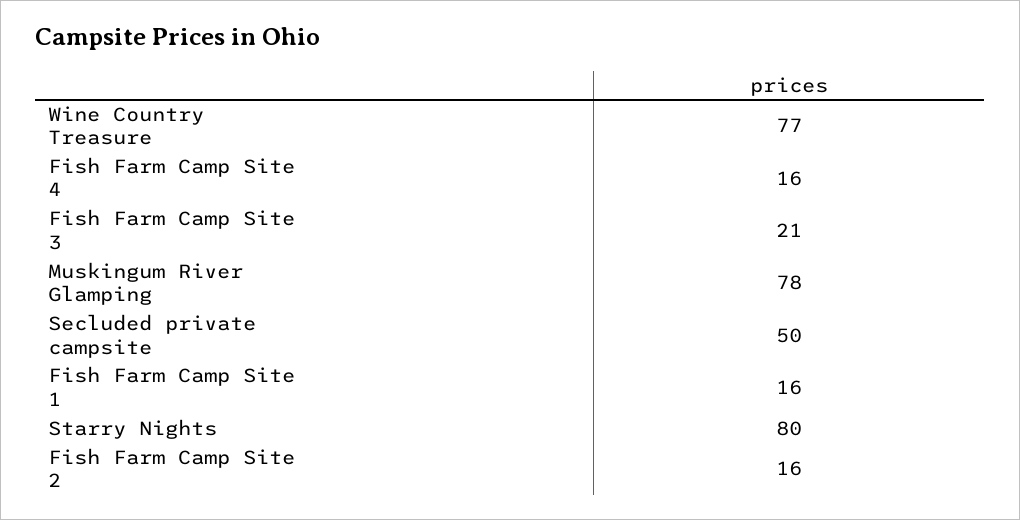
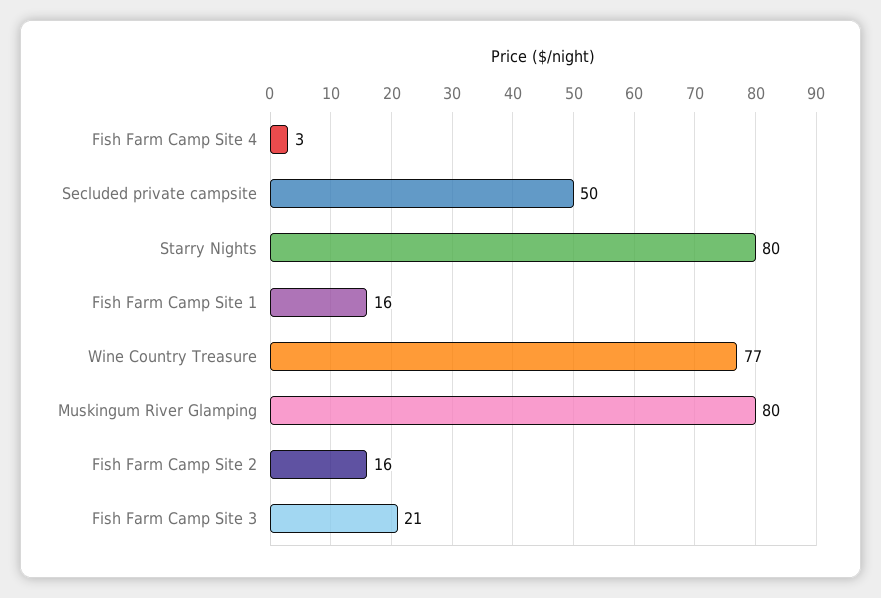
Fish Farm Camp Site 4: 16 -> 3
Muskingum River Glamping: 78 -> 80

